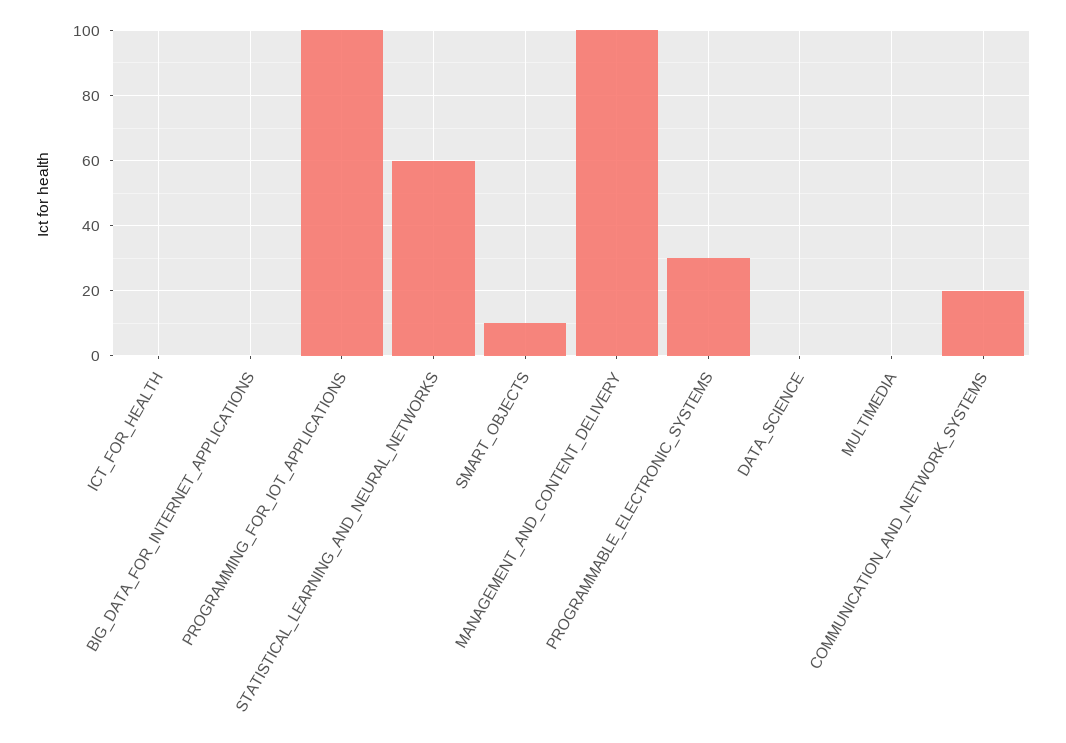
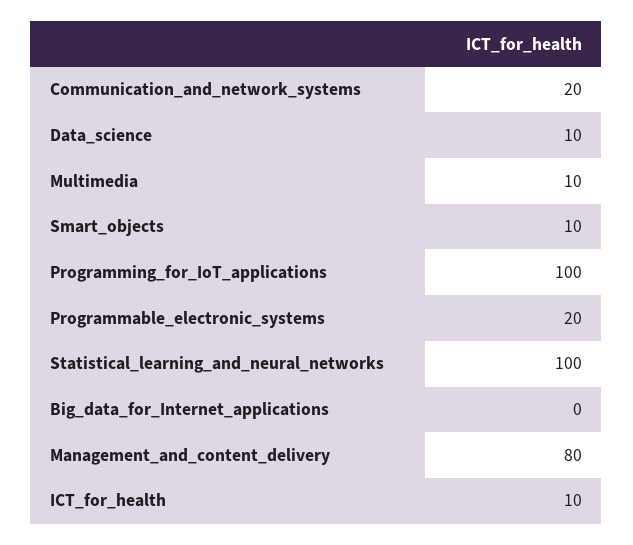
ICT_FOR_HEALTH: 0 -> 10
STATISTICAL_LEARNING_AND_NEURAL_NETWORKS: 60 -> 100
MANAGEMENT_AND_CONTENT_DELIVERY: 100 -> 80
PROGRAMMABLE_ELECTRONIC_SYSTEMS: 30 -> 20
DATA_SCIENCE: 0 -> 10
MULTIMEDIA: 0 -> 10

